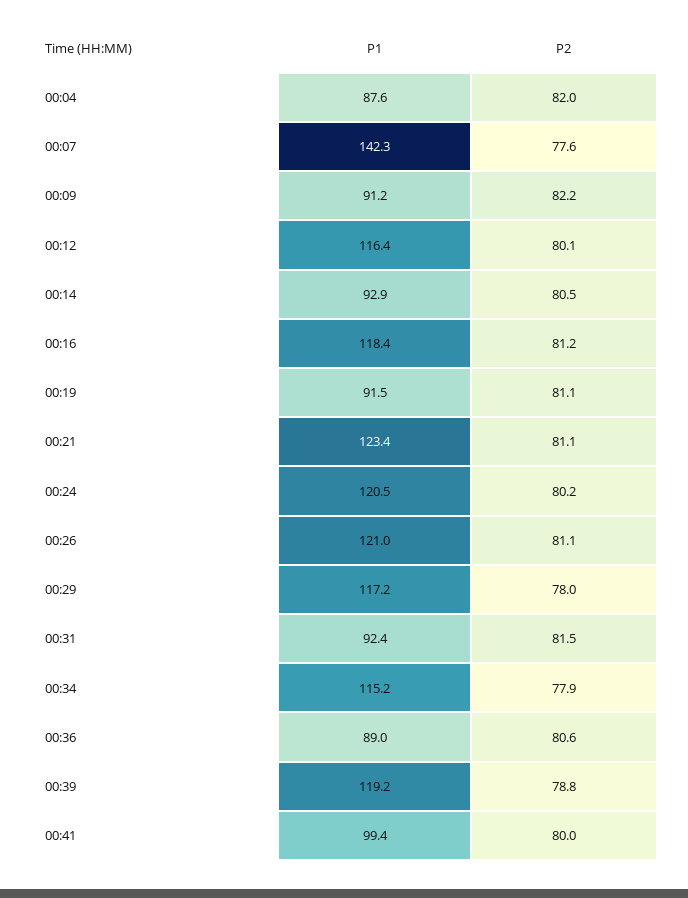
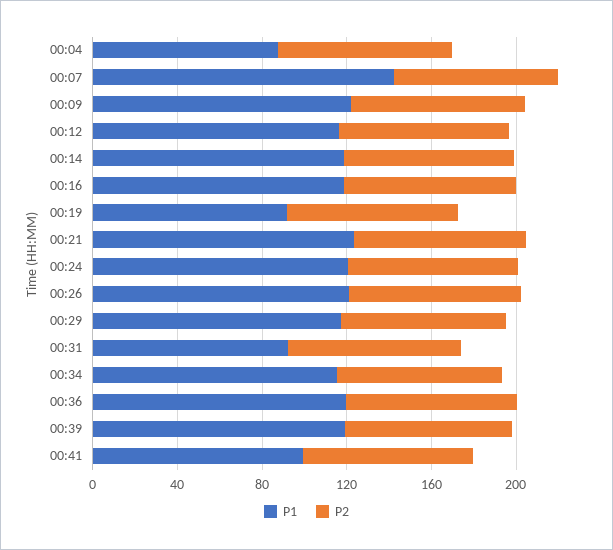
P1, 00:09: 91.2 -> 120
P1, 00:14: 92.9 -> 120
P1, 00:36: 89 -> 120

